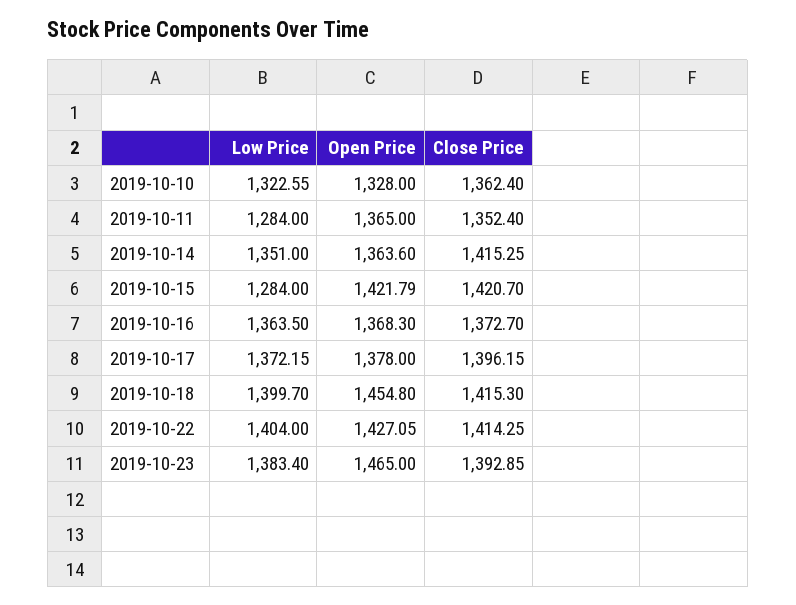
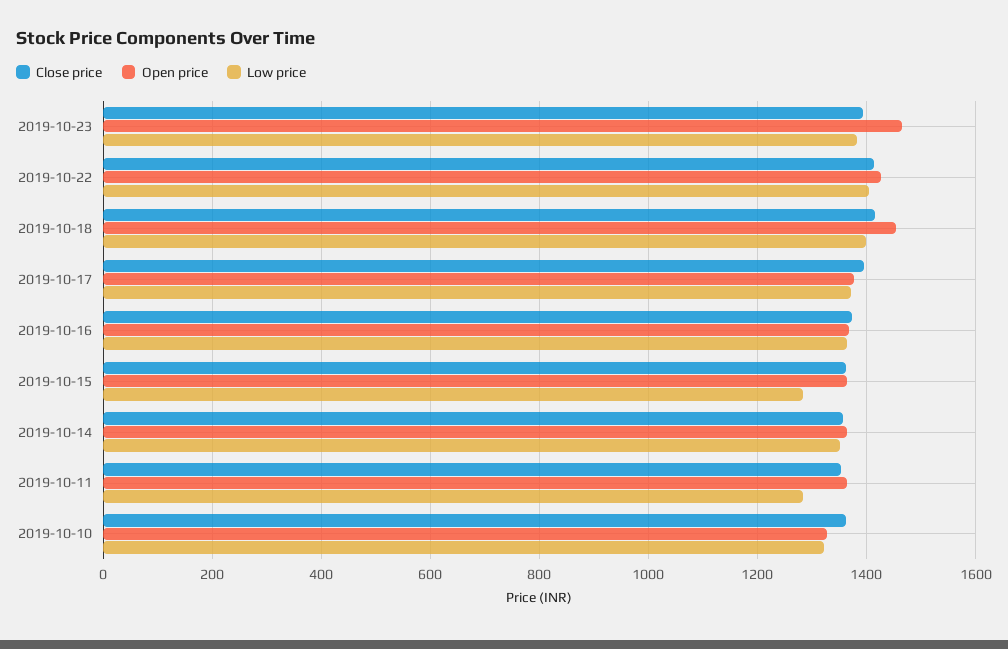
Close Price, 2019-10-14: 1415.25 -> 1360
Open Price, 2019-10-15: 1421.79 -> 1360
Close Price, 2019-10-15: 1420.7 -> 1360

